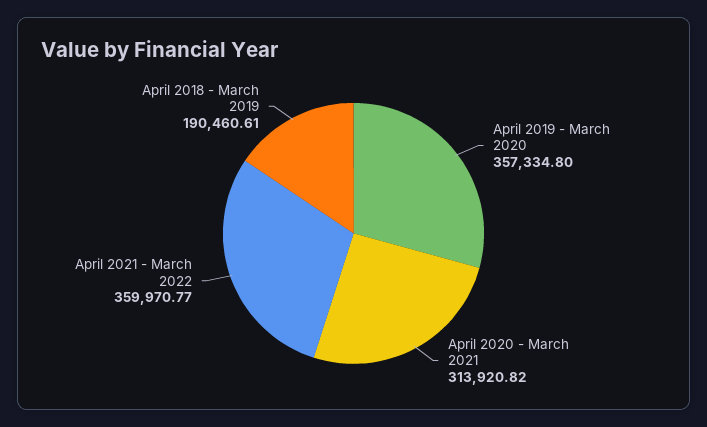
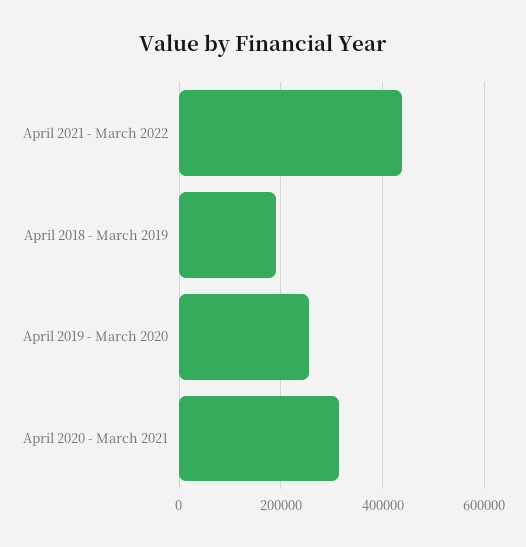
April 2019 - March 2020: 357334.8 -> 260000
April 2021 - March 2022: 359970.77 -> 440000

